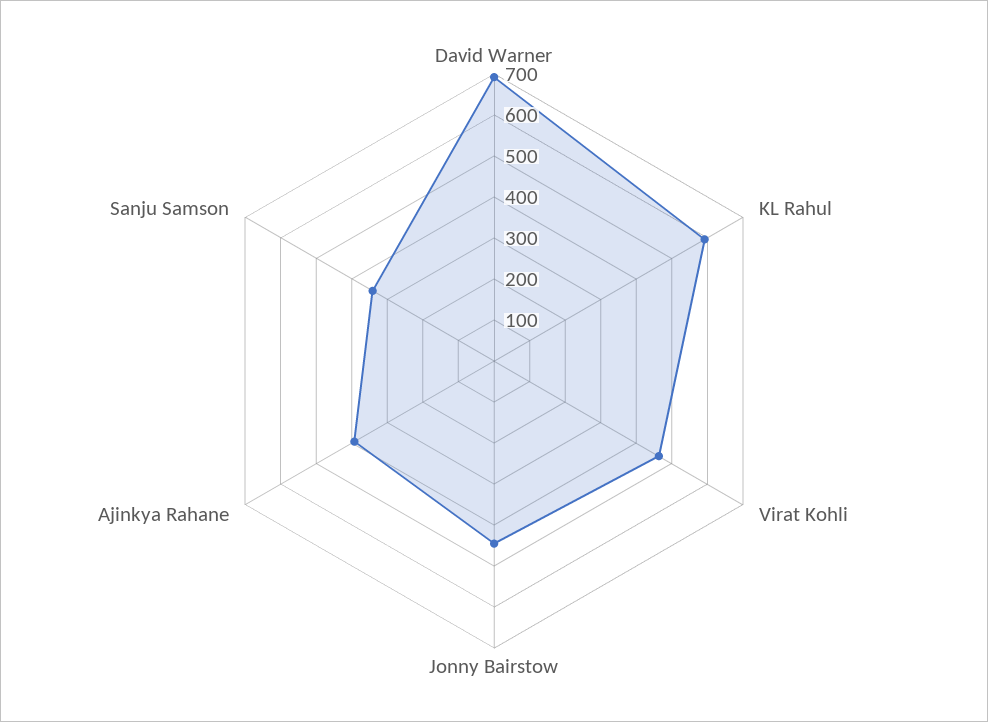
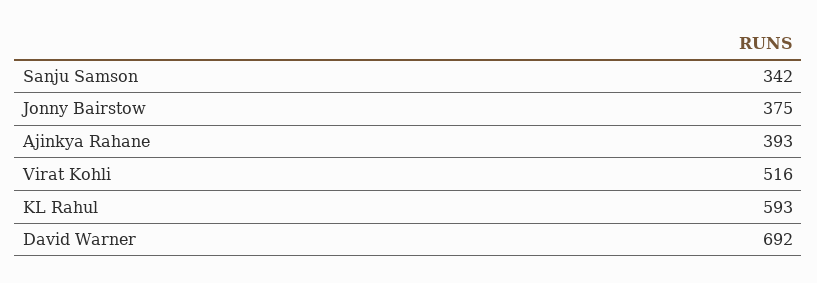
Virat Kohli: 460 -> 516
Jonny Bairstow: 440 -> 375

